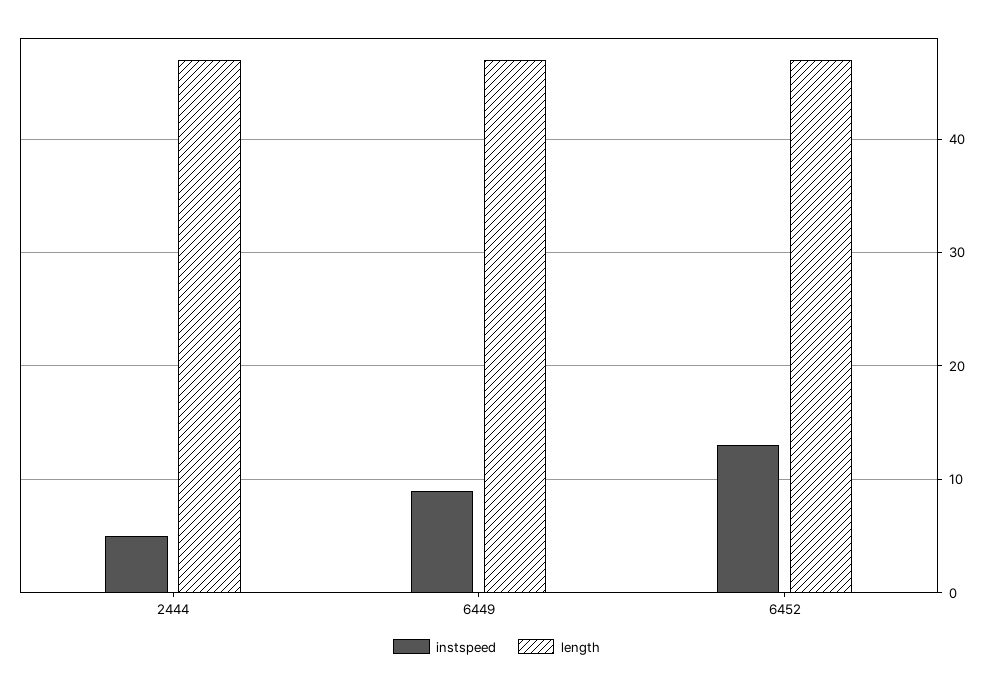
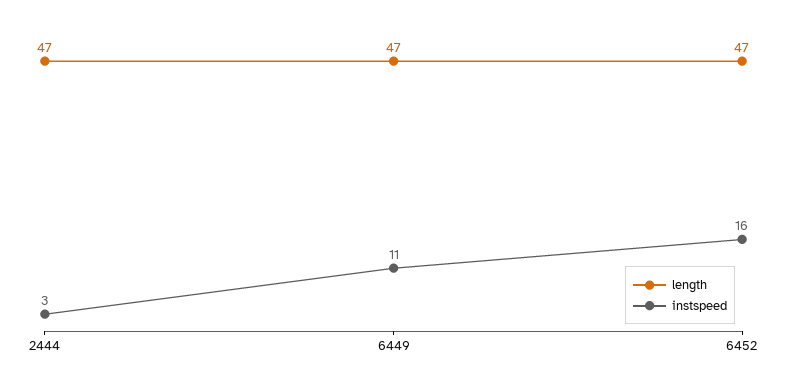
instspeed, 2444: 5 -> 3
instspeed, 6449: 9 -> 11
instspeed, 6452: 13 -> 16

